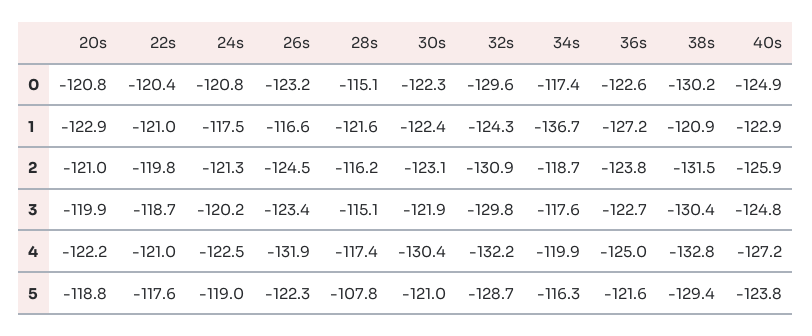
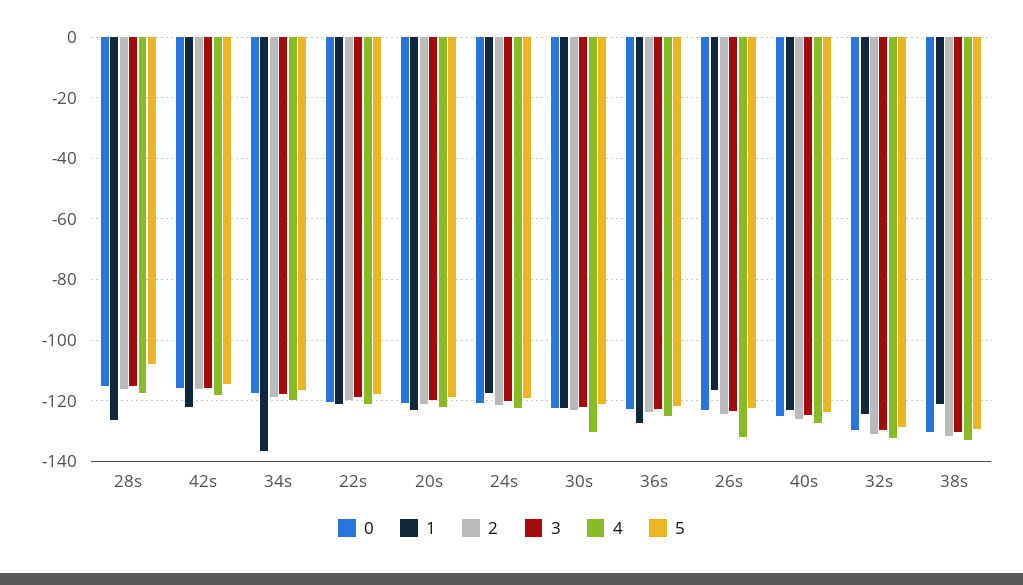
1, 28s: -121.6 -> -126
0, 42s: none -> -116
1, 42s: none -> -122
2, 42s: none -> -116
3, 42s: none -> -116
4, 42s: none -> -118
5, 42s: none -> -114

